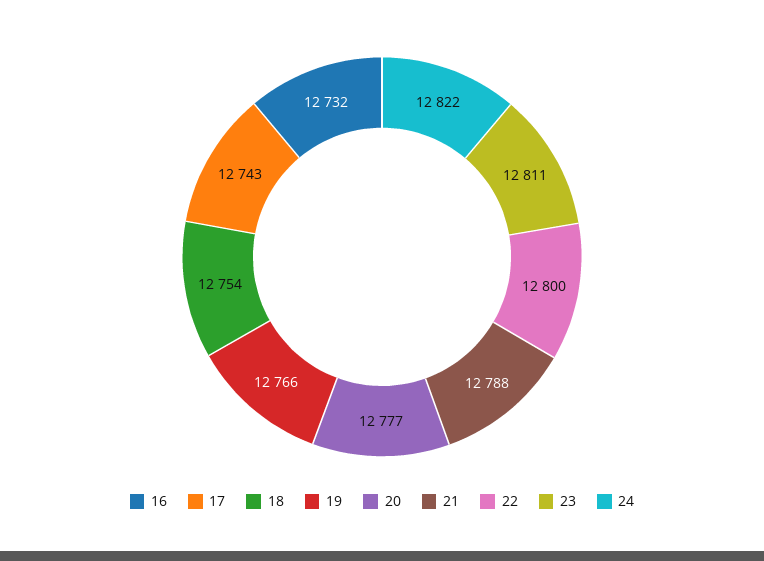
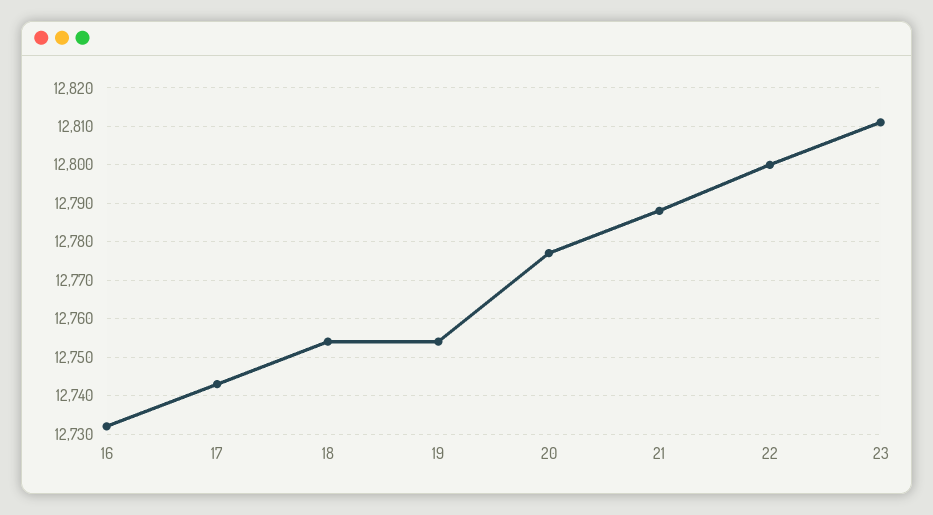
19: 12766 -> 12755
24: 12822 -> none

